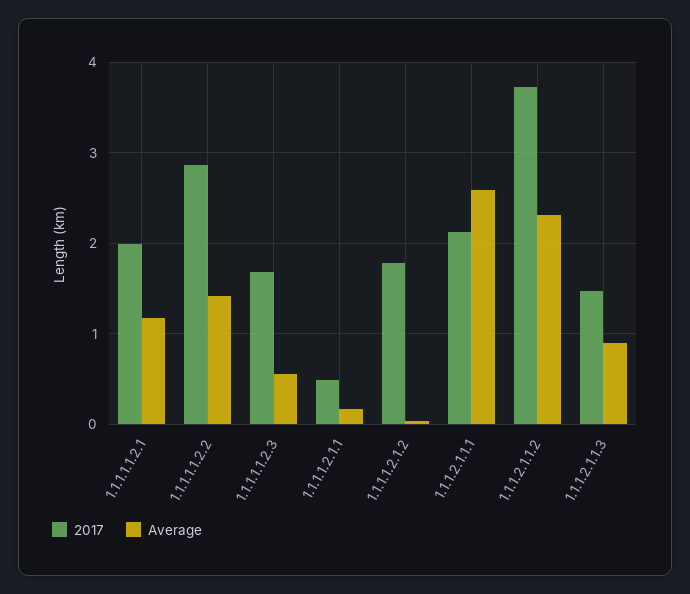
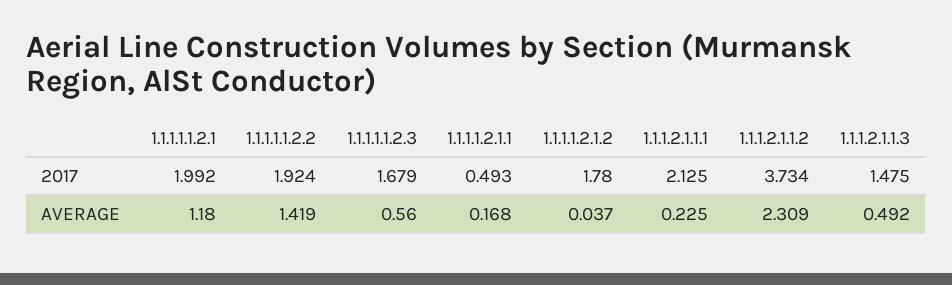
2017, 1.1.1.1.1.2.2: 2.9 -> 1.924
Average, 1.1.1.2.1.1.1: 2.6 -> 0.225
Average, 1.1.1.2.1.1.3: 0.9 -> 0.492

